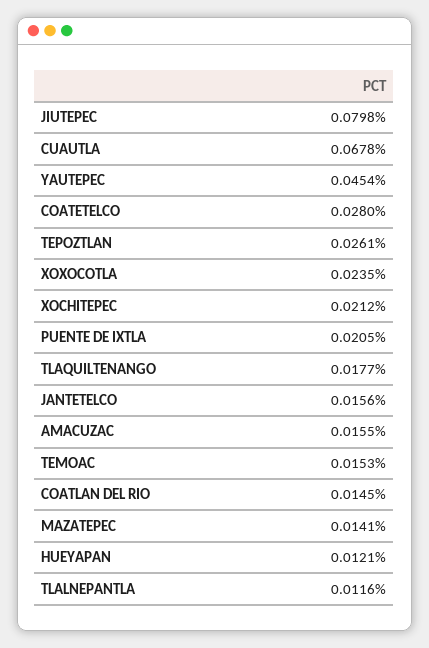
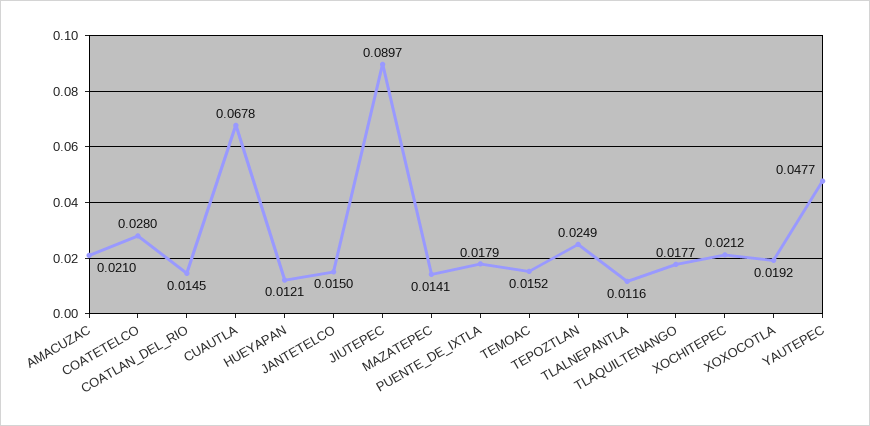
JIUTEPEC: 0.0798 -> 0.0897
YAUTEPEC: 0.0454 -> 0.0477
TEPOZTLAN: 0.0261 -> 0.0249
XOXOCOTLA: 0.0235 -> 0.0192
PUENTE DE IXTLA: 0.0205 -> 0.0179
JANTETELCO: 0.0156 -> 0.015
AMACUZAC: 0.0155 -> 0.021
TEMOAC: 0.0153 -> 0.0152

